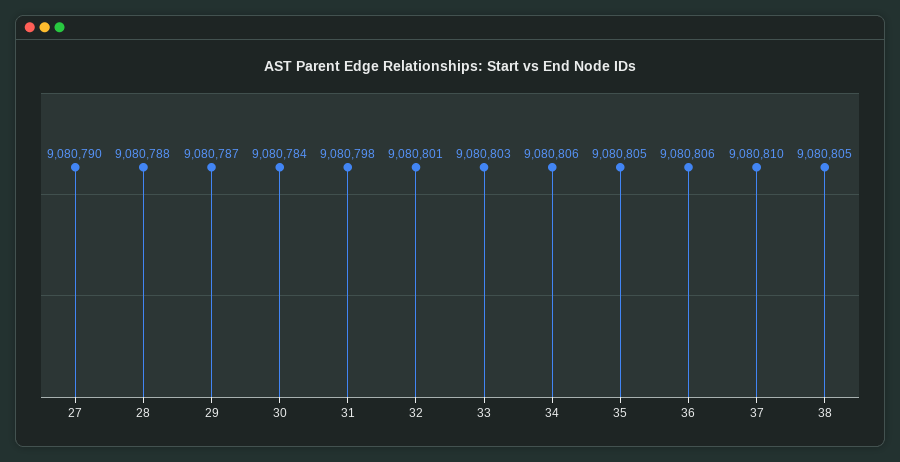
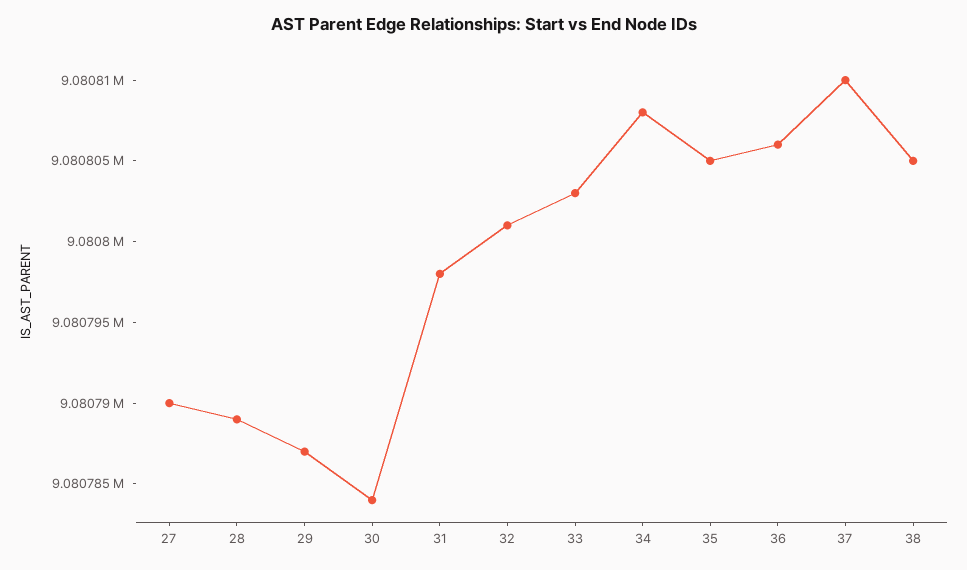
28: 9080788 -> 9080789
34: 9080806 -> 9080808

